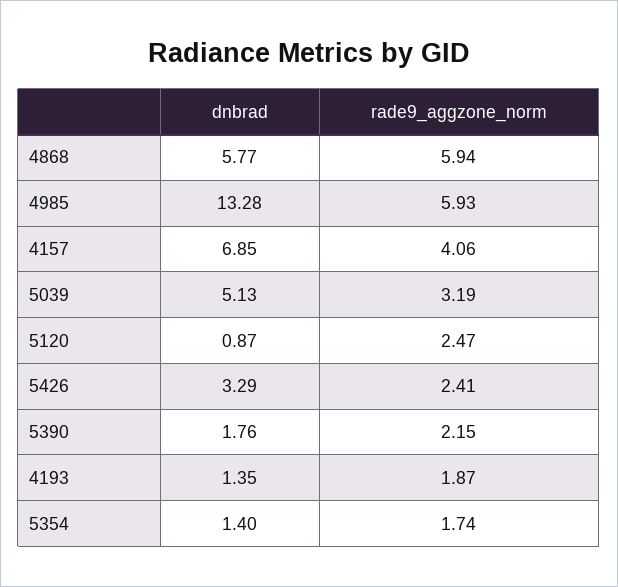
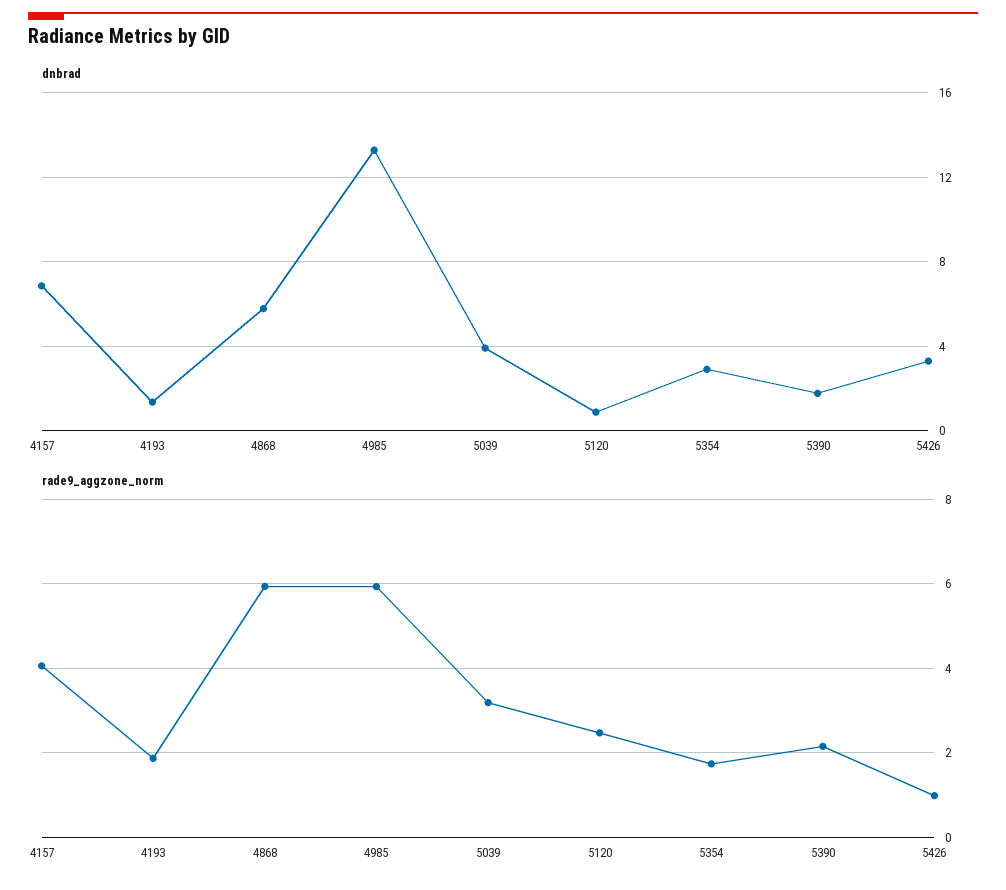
dnbrad, 5039: 5.13 -> 4
rade9_aggzone_norm, 5426: 2.41 -> 1
dnbrad, 5354: 1.4 -> 3

